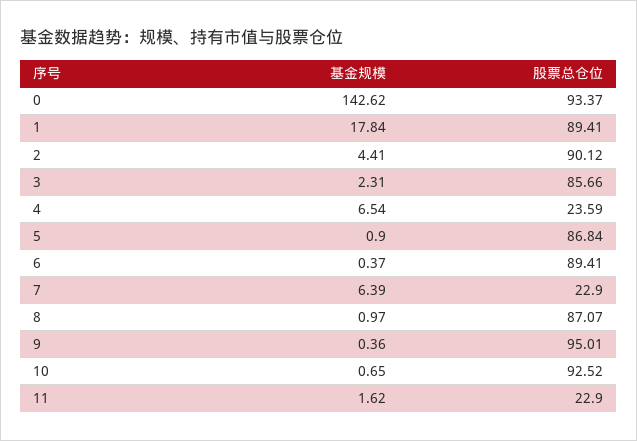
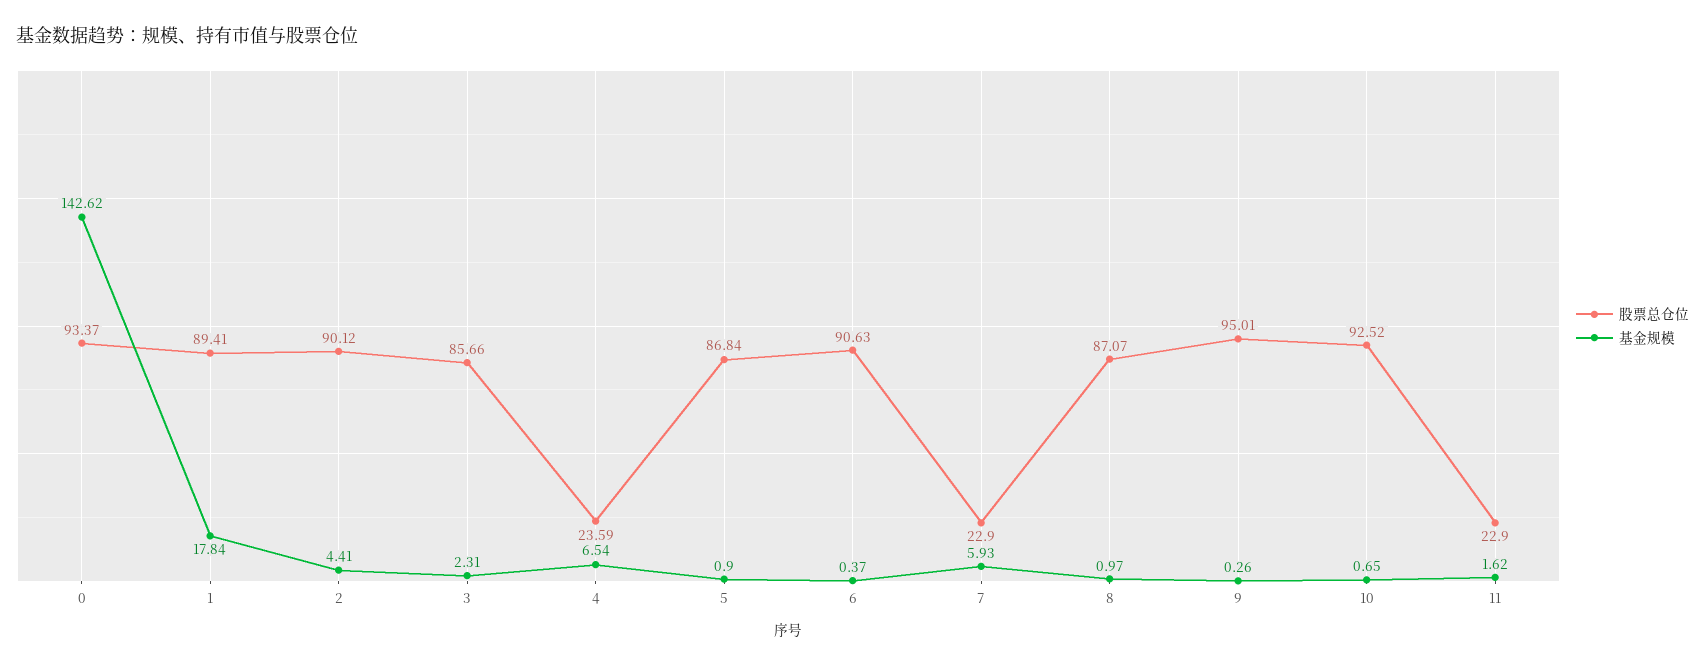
股票总仓位, 6: 89.41 -> 90.63
基金规模, 7: 6.39 -> 5.93
基金规模, 9: 0.36 -> 0.26

